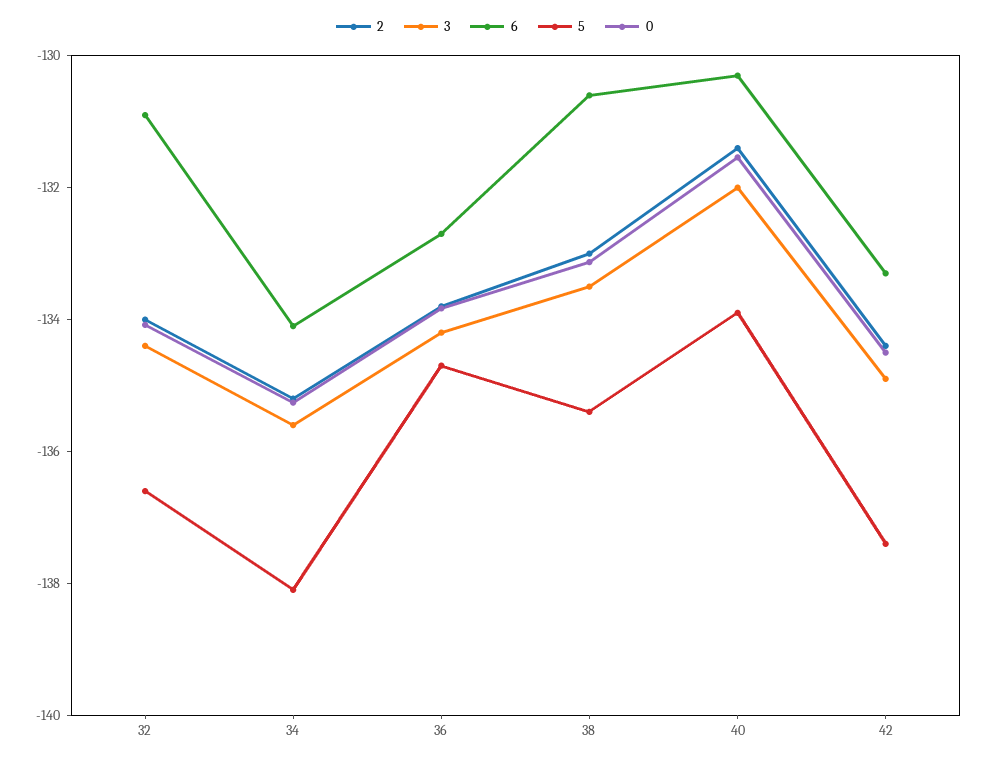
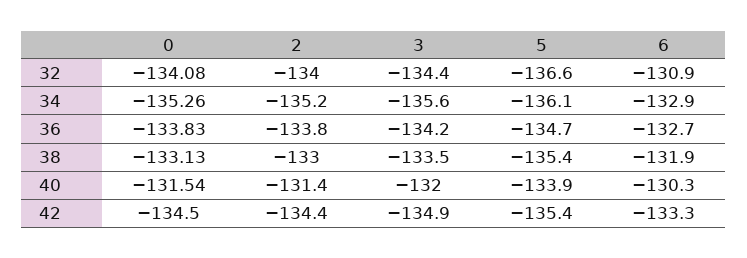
6, 34: -134 -> -132.9
5, 34: -138 -> -136.1
6, 38: -130.5 -> -131.9
5, 42: -137.5 -> -135.4

